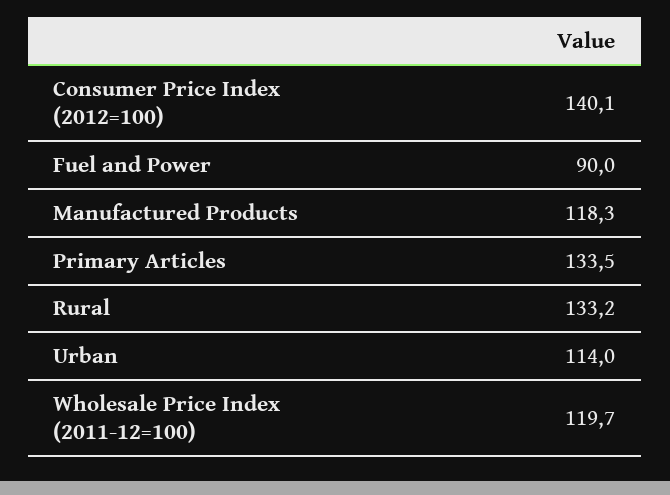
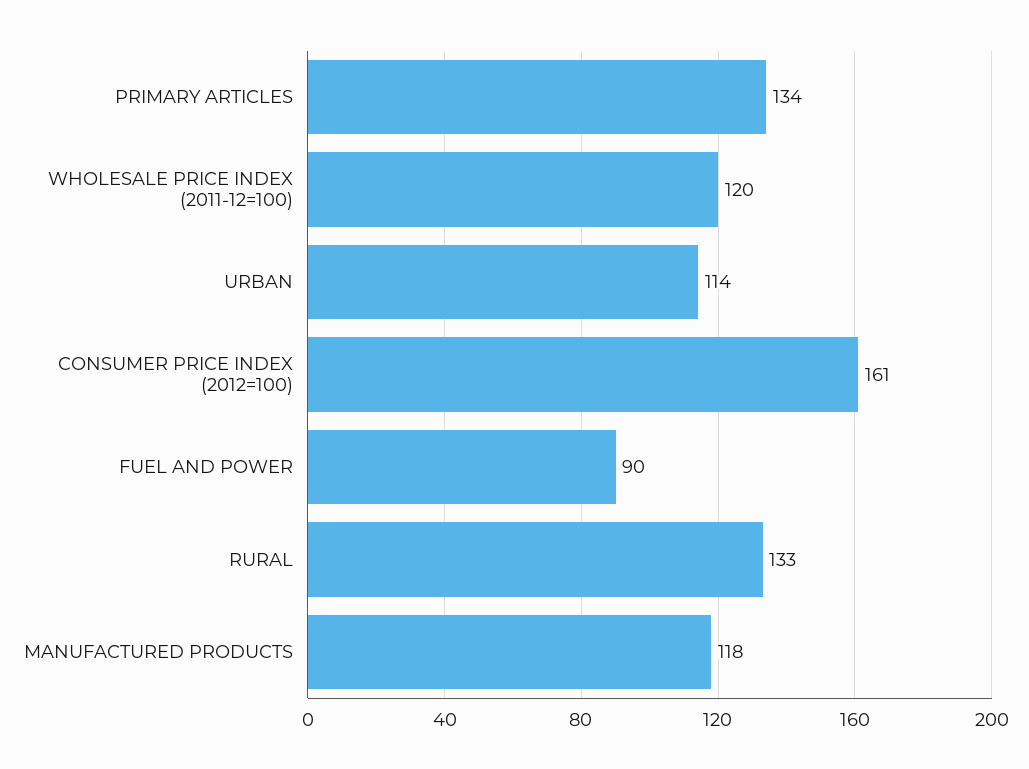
Consumer Price Index (2012=100): 140.1 -> 161

